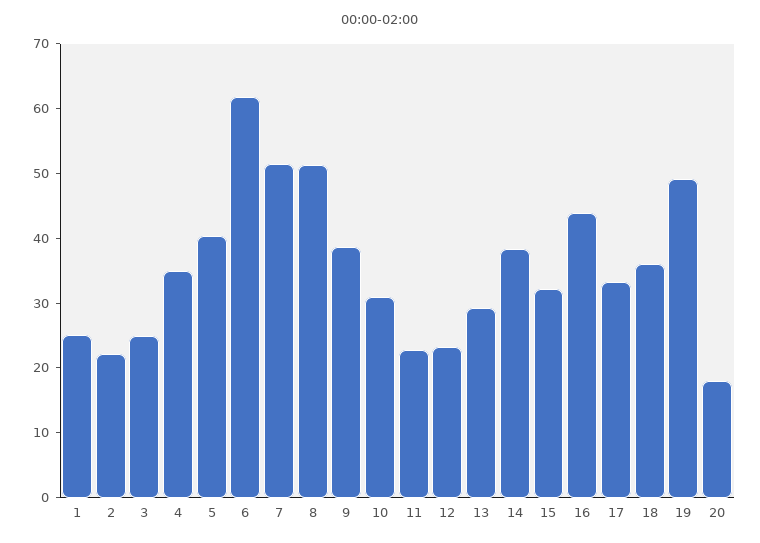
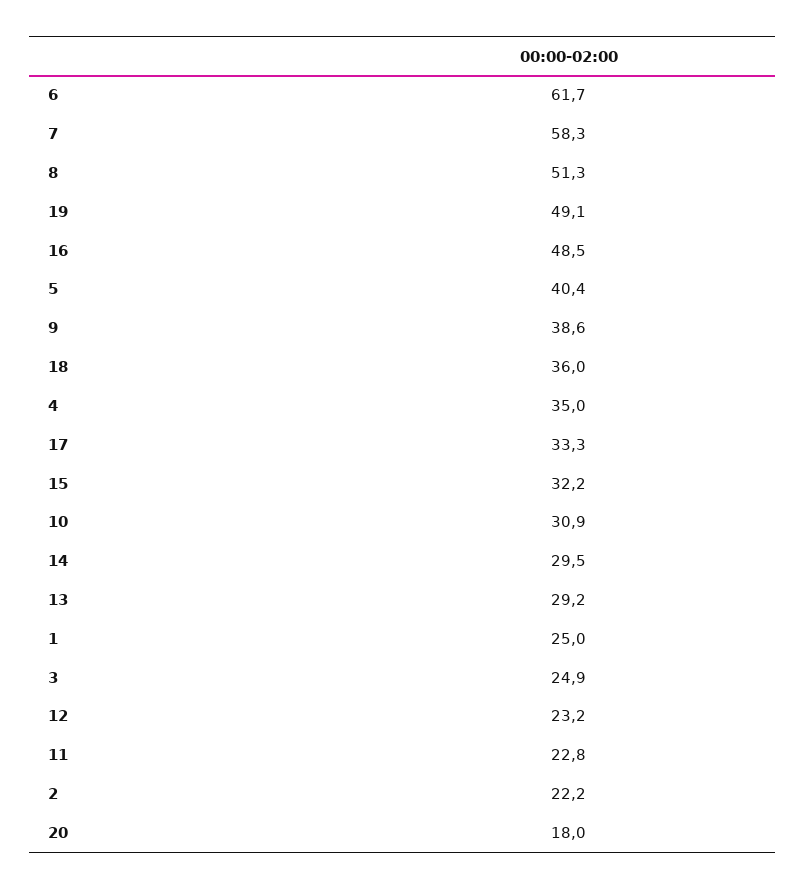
7: 52 -> 58.3
14: 38 -> 29.5
16: 44 -> 48.5

